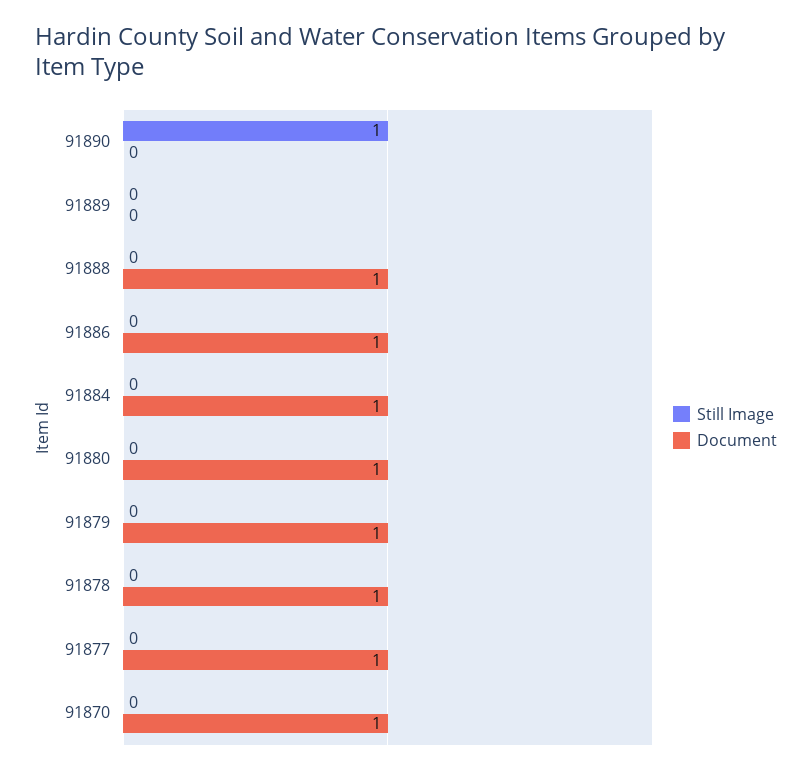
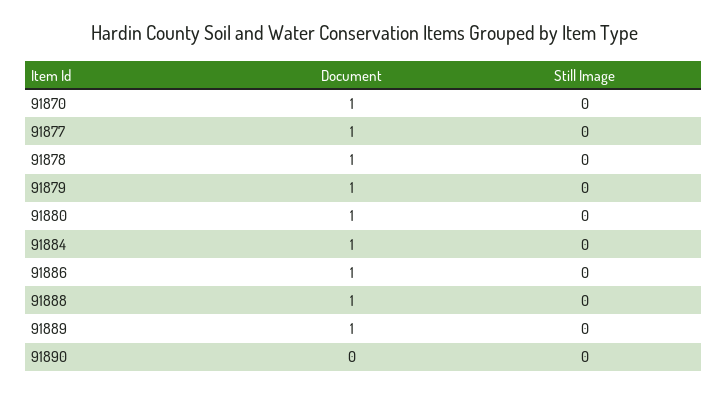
Still Image, 91890: 1 -> 0
Document, 91889: 0 -> 1

